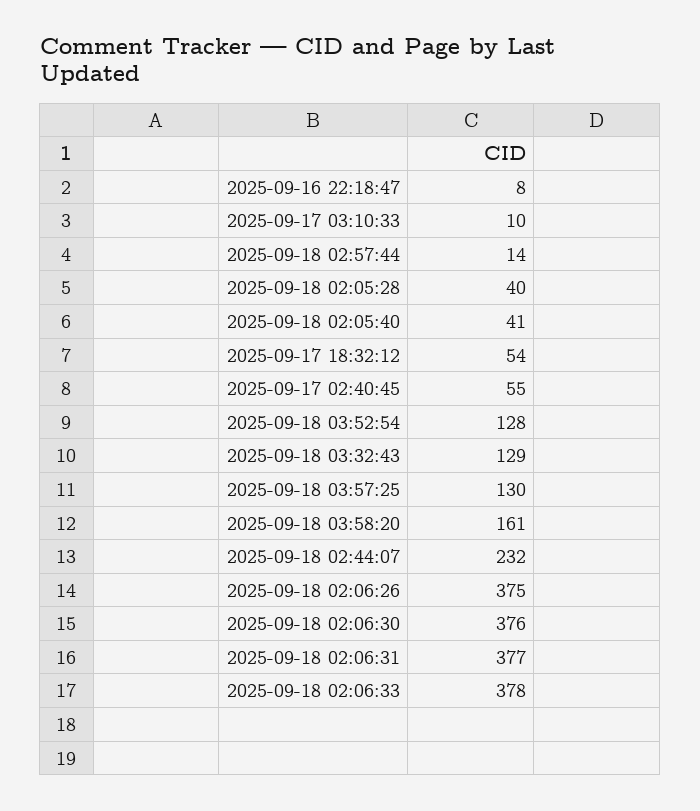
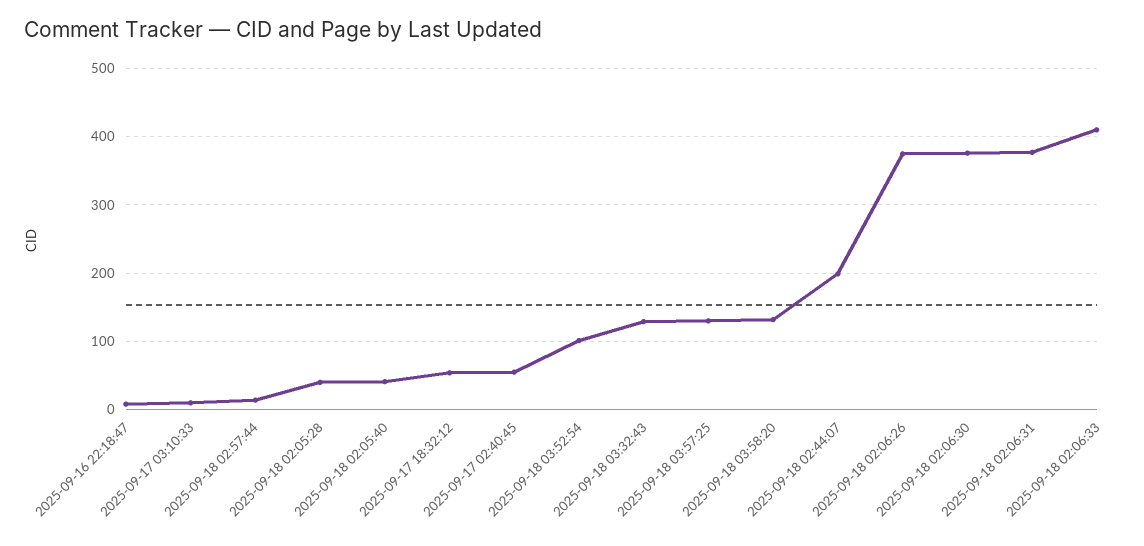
2025-09-18 03:52:54: 128 -> 100
2025-09-18 03:58:20: 161 -> 130
2025-09-18 02:44:07: 232 -> 200
2025-09-18 02:06:33: 378 -> 410

